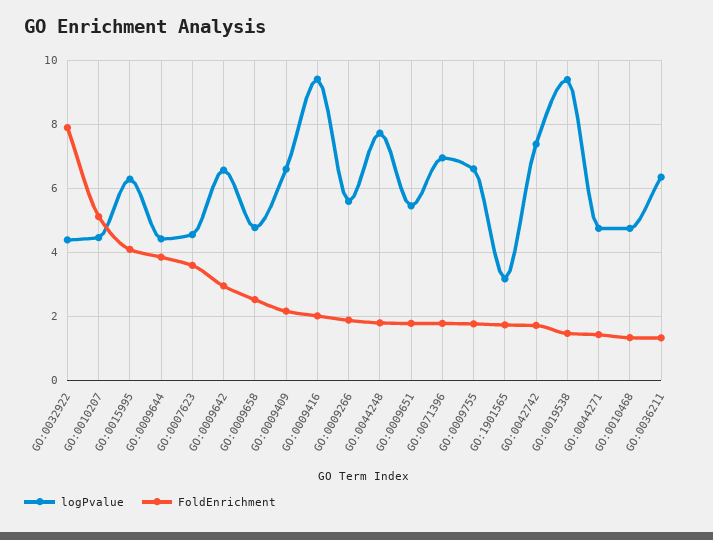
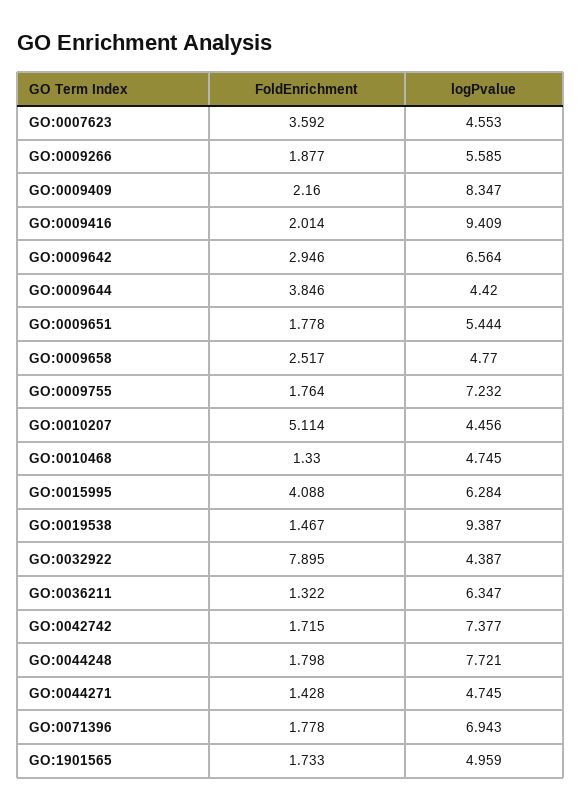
logPvalue, GO:0009409: 6.6 -> 8.347
logPvalue, GO:0009755: 6.6 -> 7.232
logPvalue, GO:1901565: 3.2 -> 4.959

